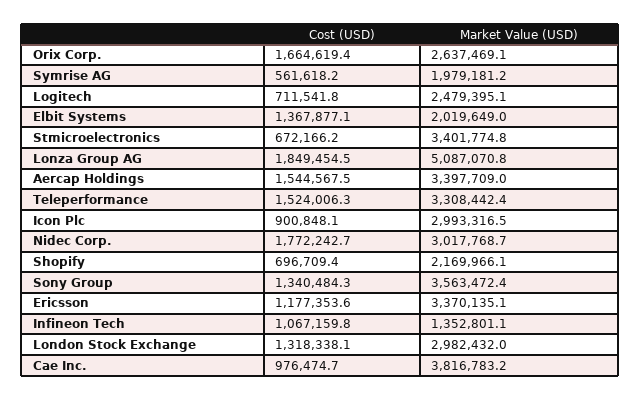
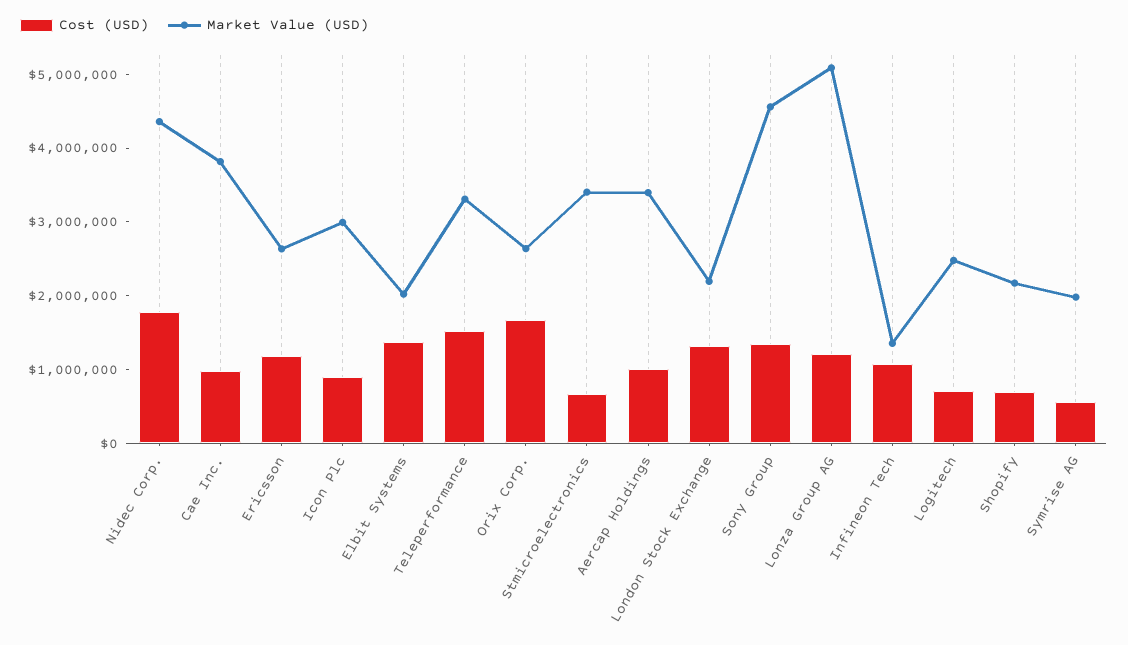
Cost (USD), Lonza Group AG: 1849454.5 -> 1200000
Cost (USD), Aercap Holdings: 1544567.5 -> 1000000
Market Value (USD), Nidec Corp.: 3017768.7 -> 4400000
Market Value (USD), Sony Group: 3563472.4 -> 4600000
Market Value (USD), Ericsson: 3370135.1 -> 2600000
Market Value (USD), London Stock Exchange: 2982432 -> 2200000

